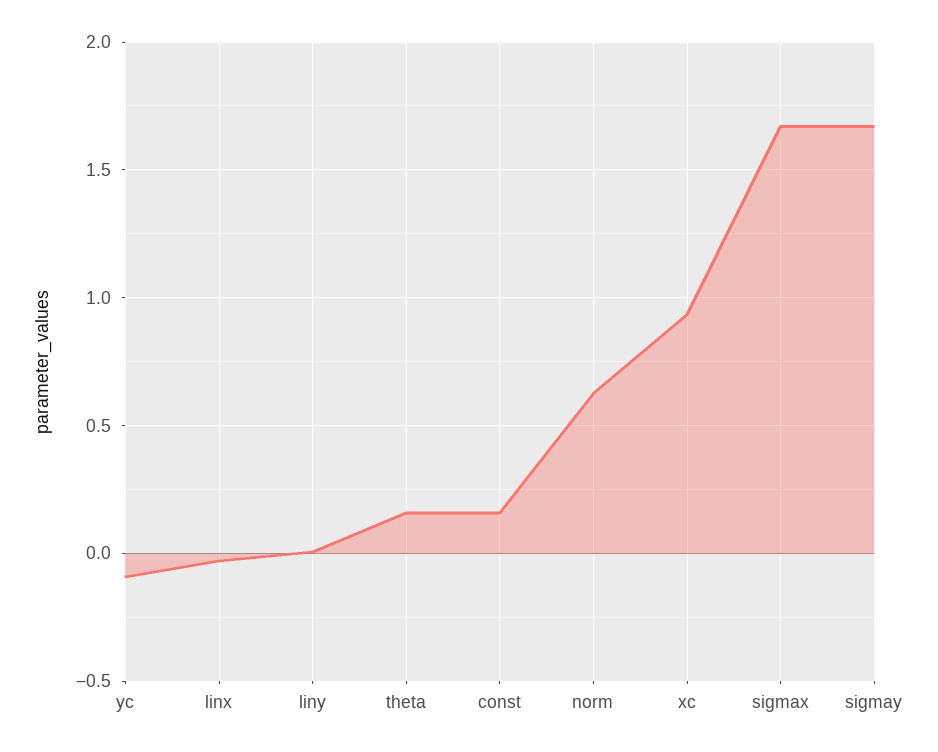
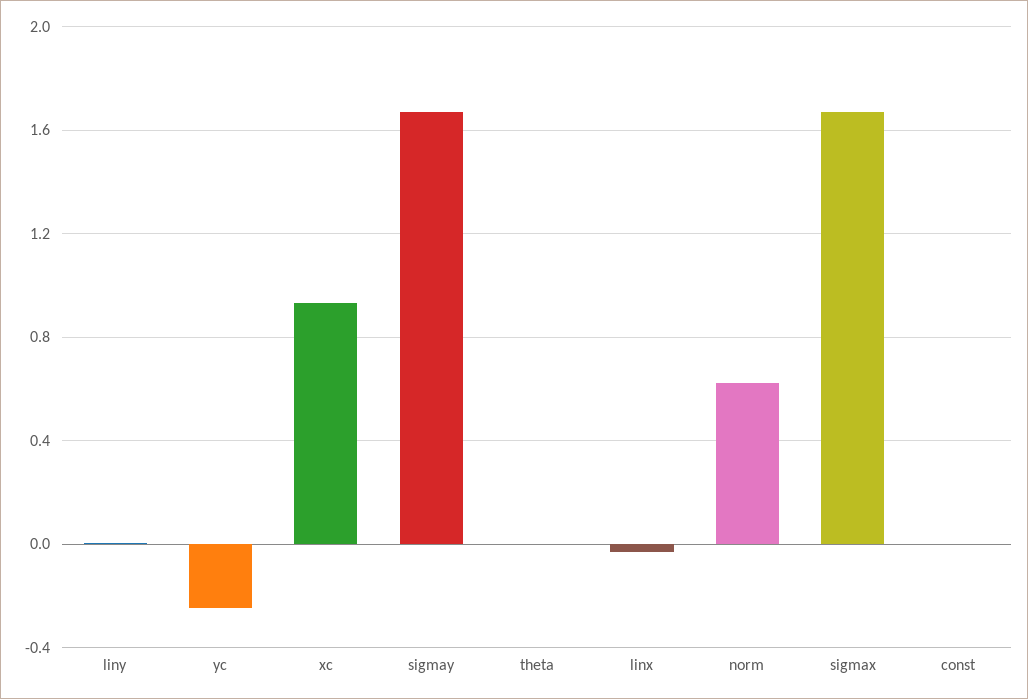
yc: -0.1 -> -0.25
theta: 0.15 -> 0
const: 0.15 -> 0

